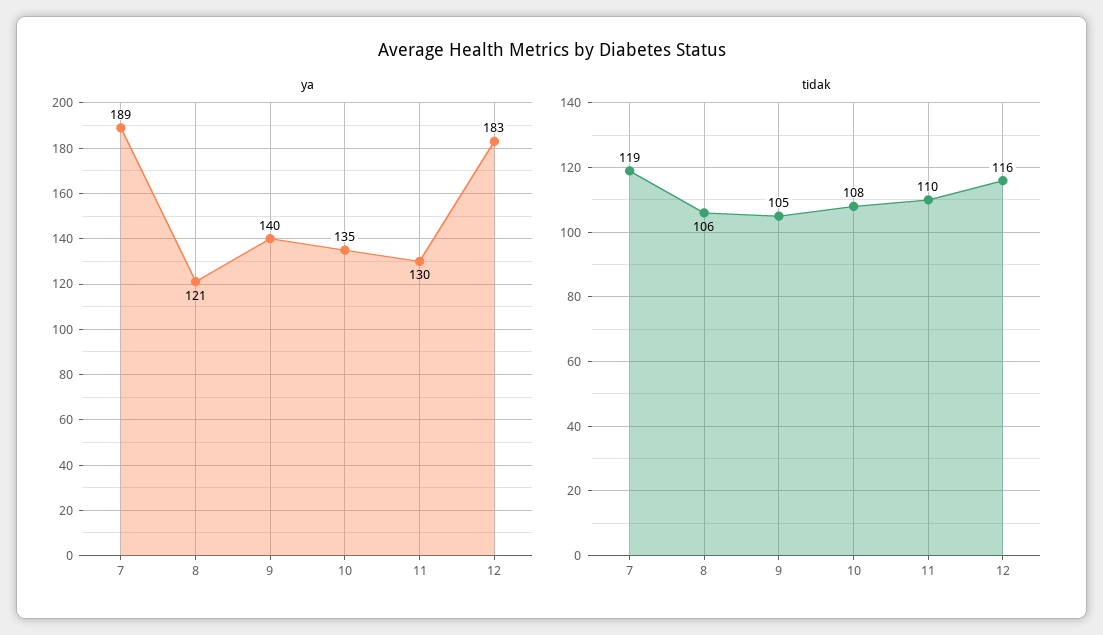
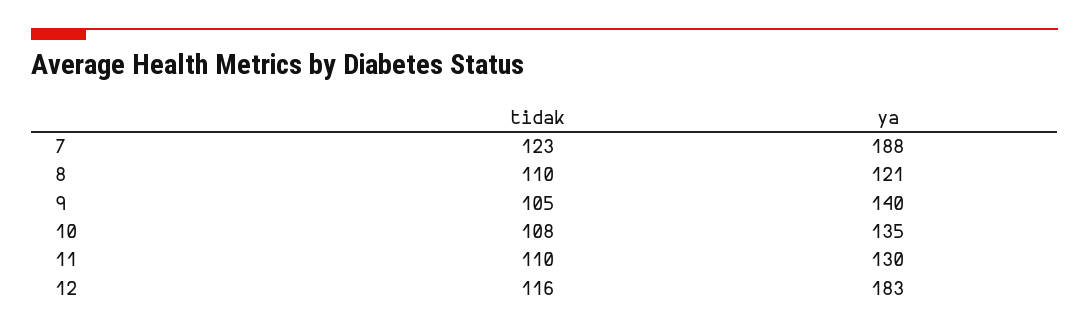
ya, 7: 189 -> 188
tidak, 7: 119 -> 123
tidak, 8: 106 -> 110

